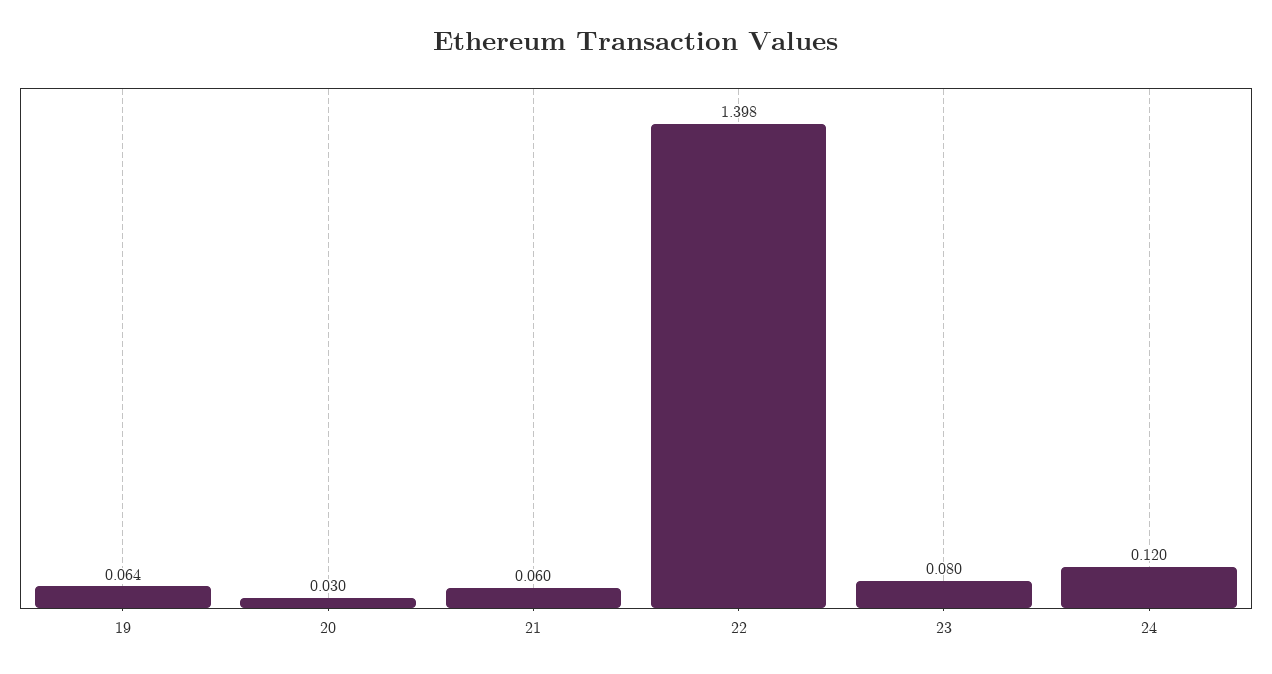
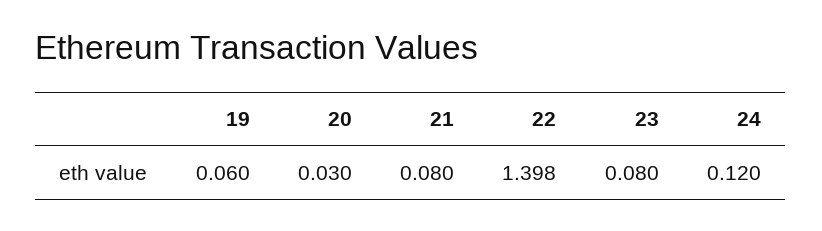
19: 0.064 -> 0.06
21: 0.06 -> 0.08

